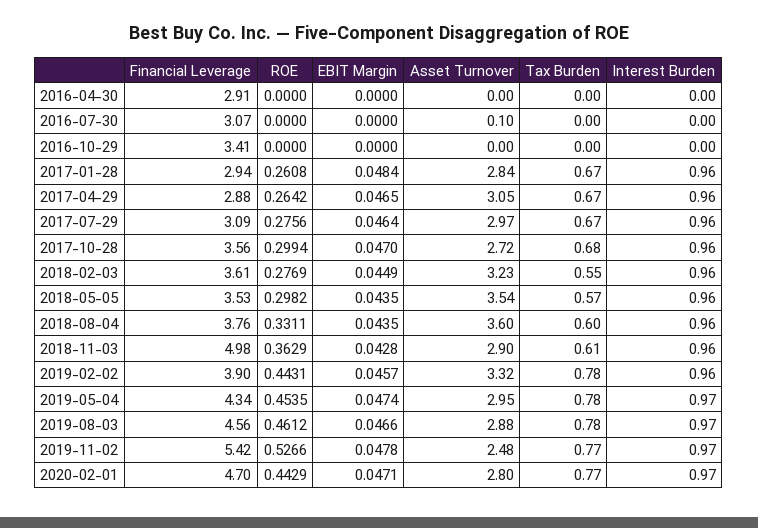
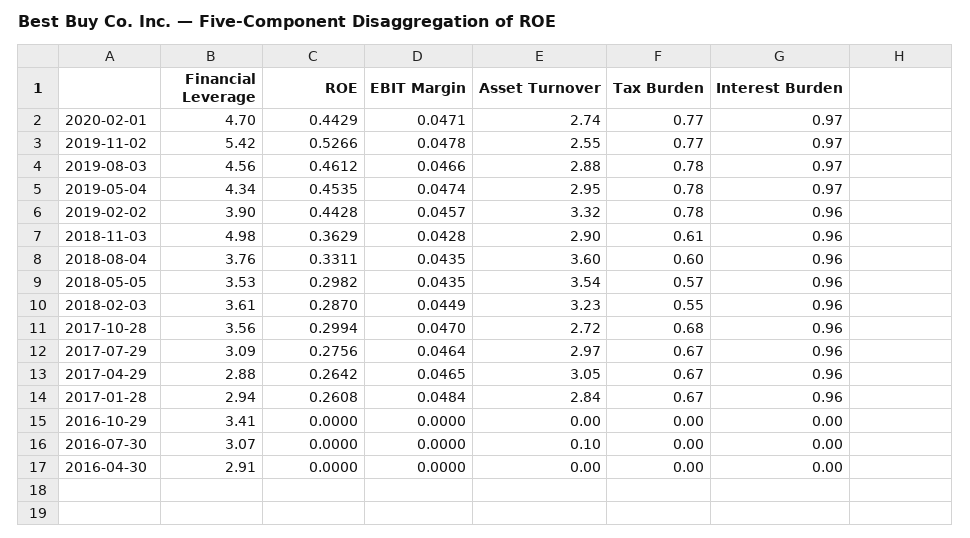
ROE, 2018-02-03: 0.2769 -> 0.287
ROE, 2019-02-02: 0.4431 -> 0.4428
Asset Turnover, 2019-11-02: 2.48 -> 2.55
Asset Turnover, 2020-02-01: 2.8 -> 2.74

